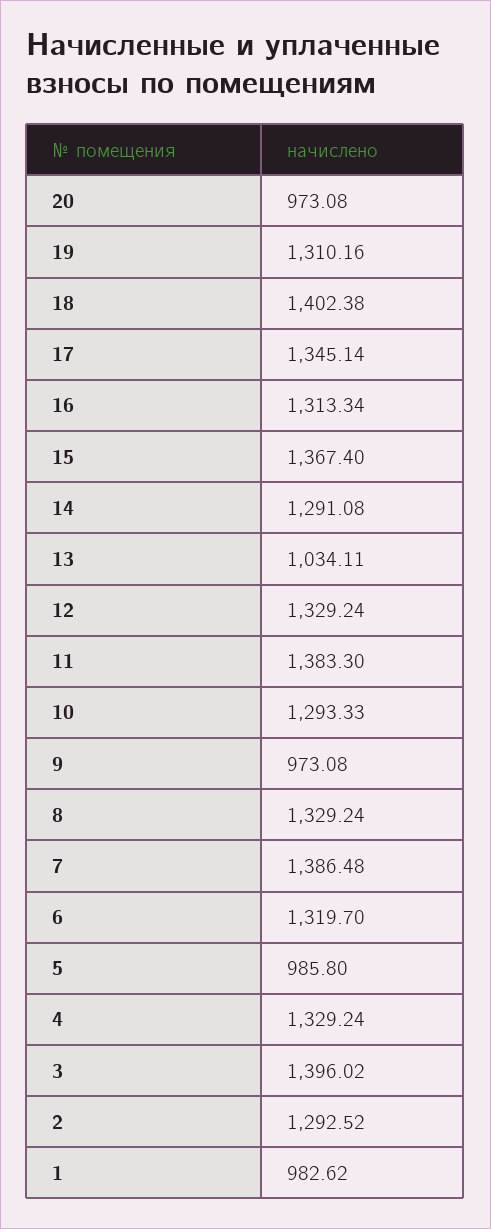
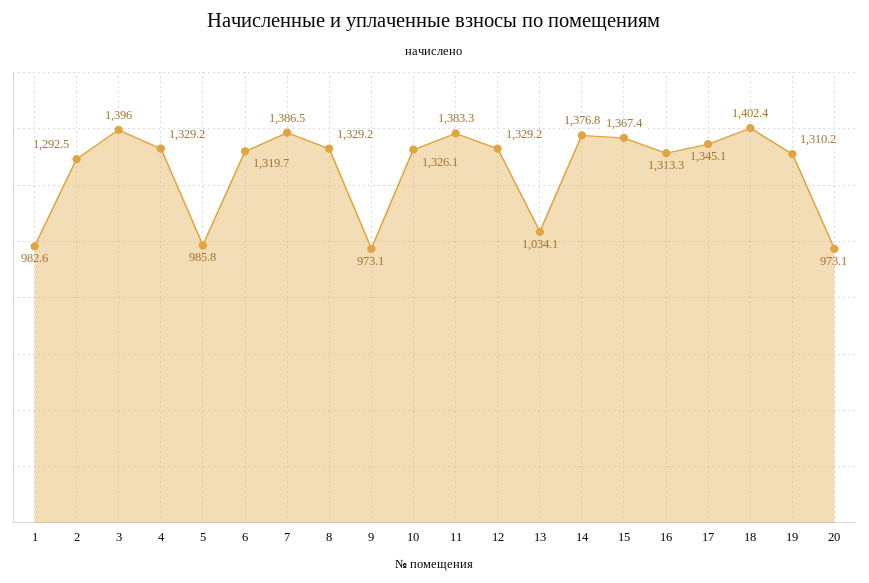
14: 1291.08 -> 1376.8
10: 1293.33 -> 1326.1

